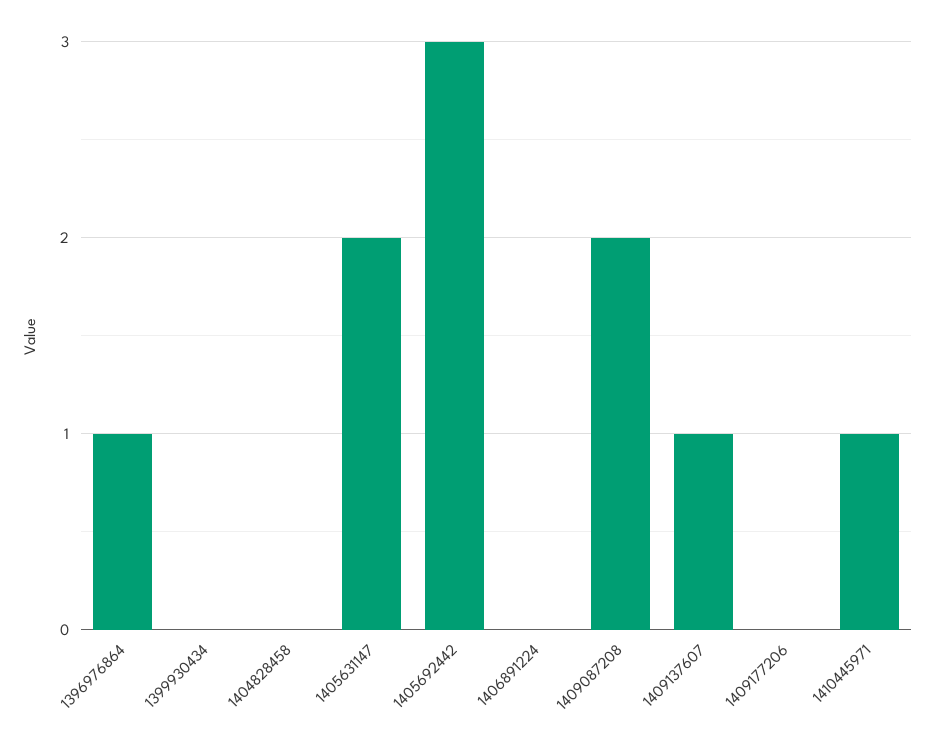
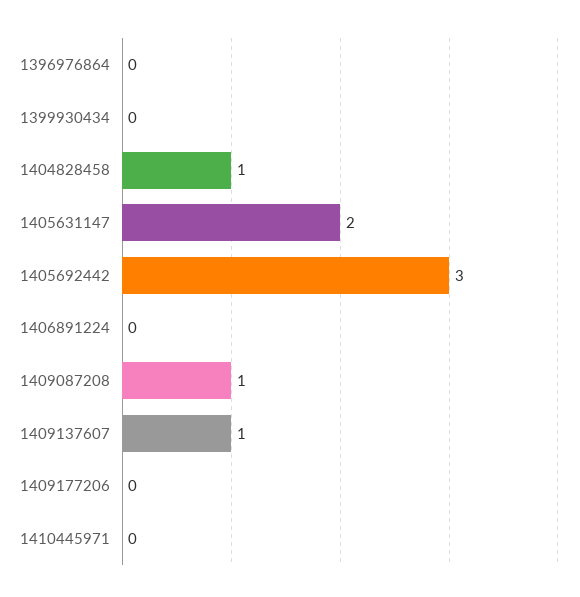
1396976864: 1 -> 0
1404828458: 0 -> 1
1409087208: 2 -> 1
1410445971: 1 -> 0

